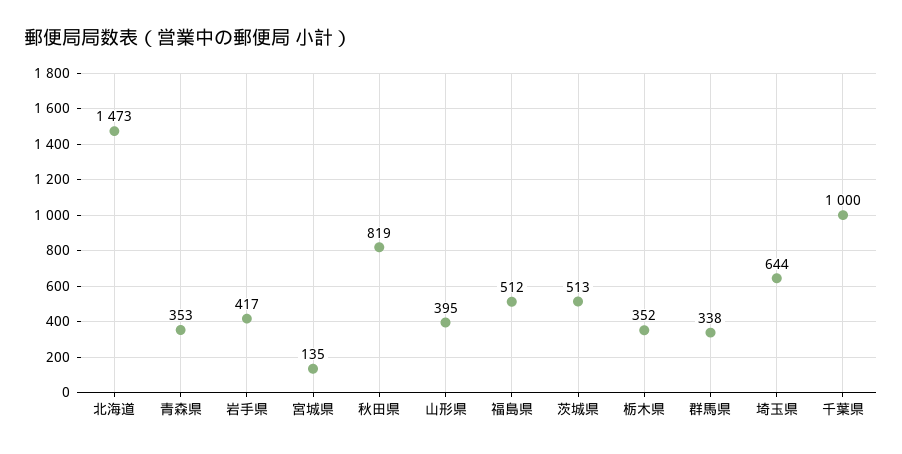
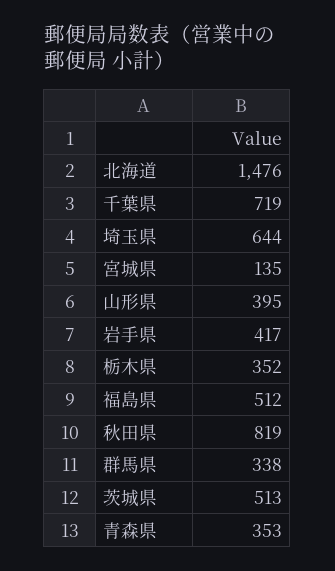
北海道: 1473 -> 1476
千葉県: 1000 -> 719

